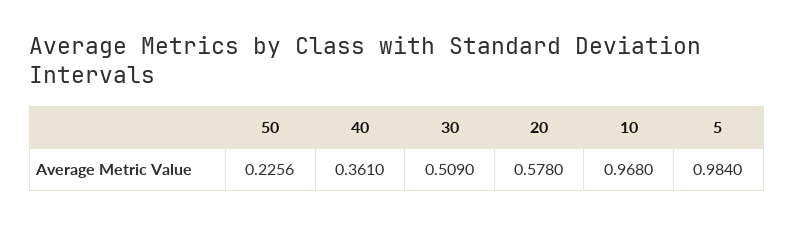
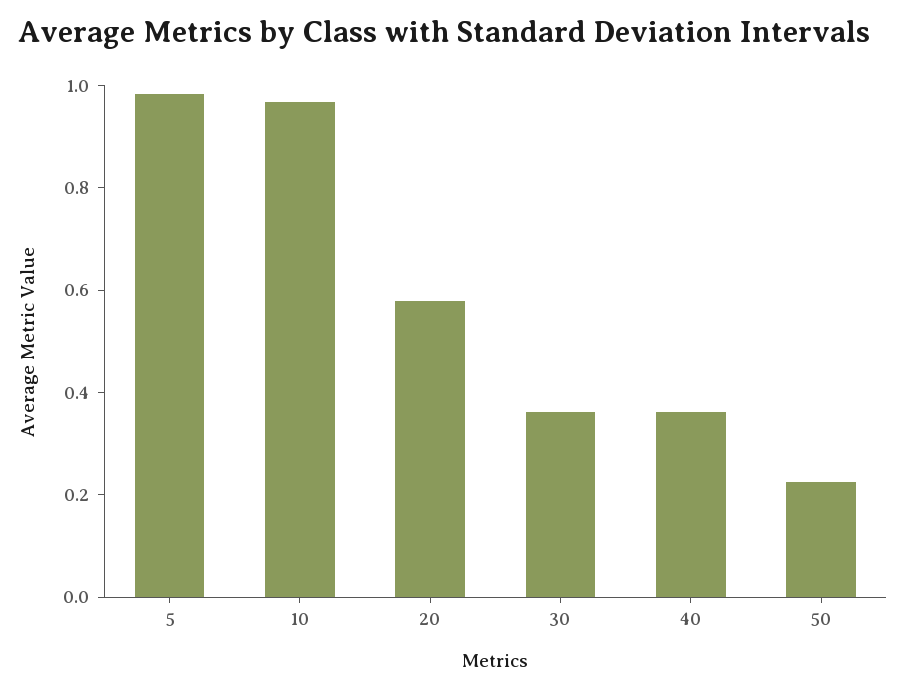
30: 0.509 -> 0.35

